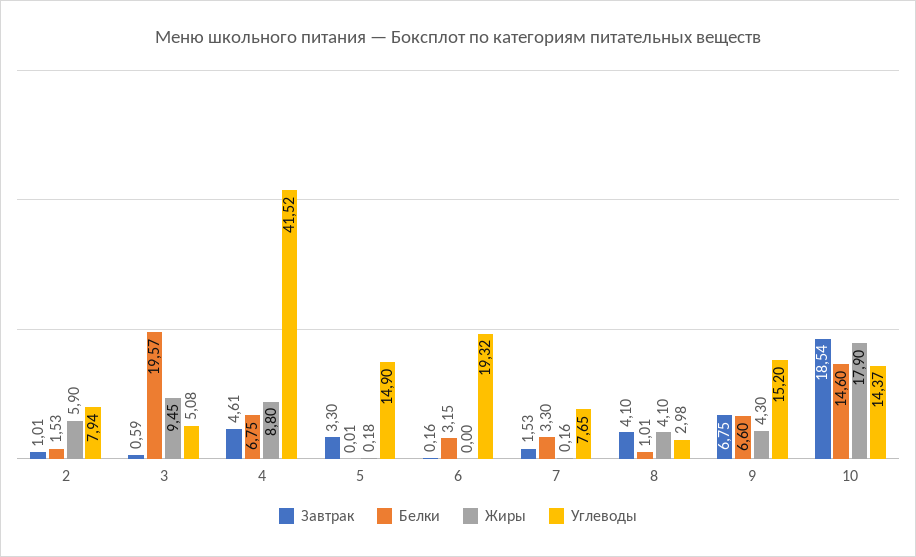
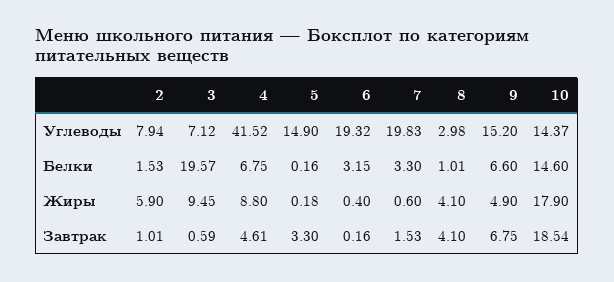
Углеводы, 3: 5.08 -> 7.12
Белки, 5: 0.01 -> 0.16
Жиры, 6: 0 -> 0.4
Жиры, 7: 0.16 -> 0.6
Углеводы, 7: 7.65 -> 19.83
Жиры, 9: 4.3 -> 4.9

